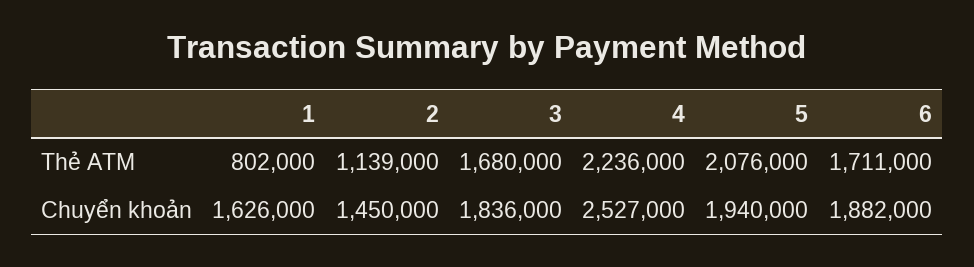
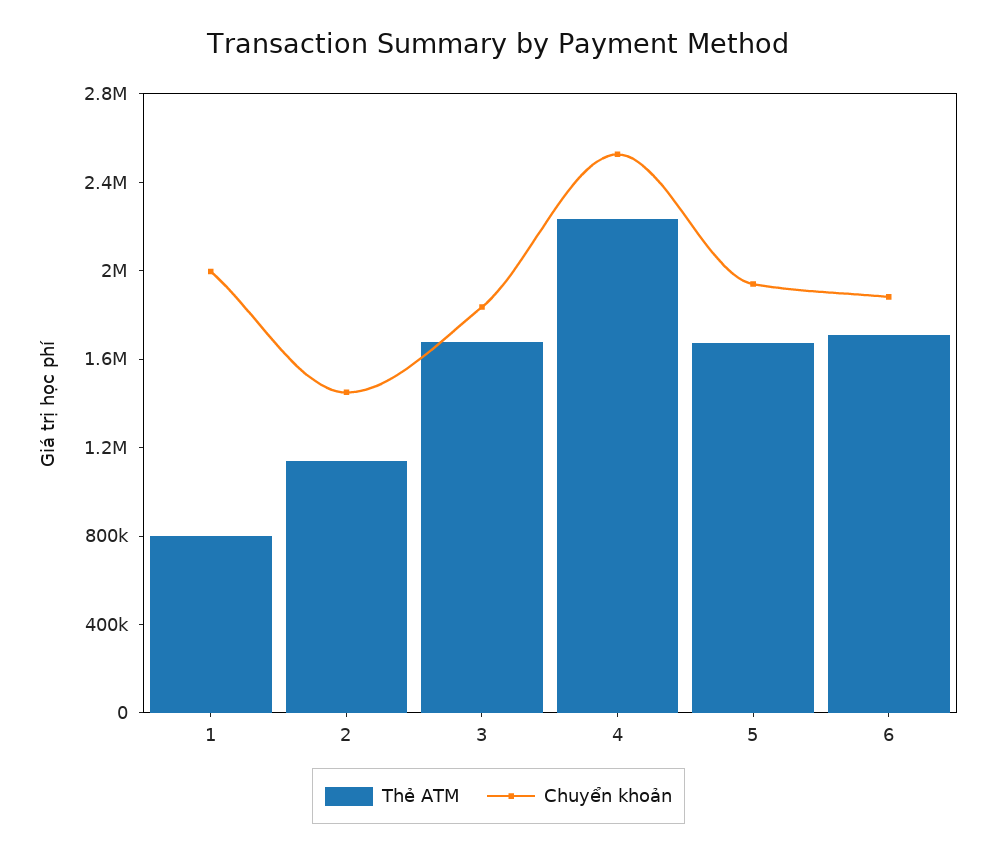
Thẻ ATM, 5: 2076000 -> 1700000
Chuyển khoản, 1: 1626000 -> 2000000

